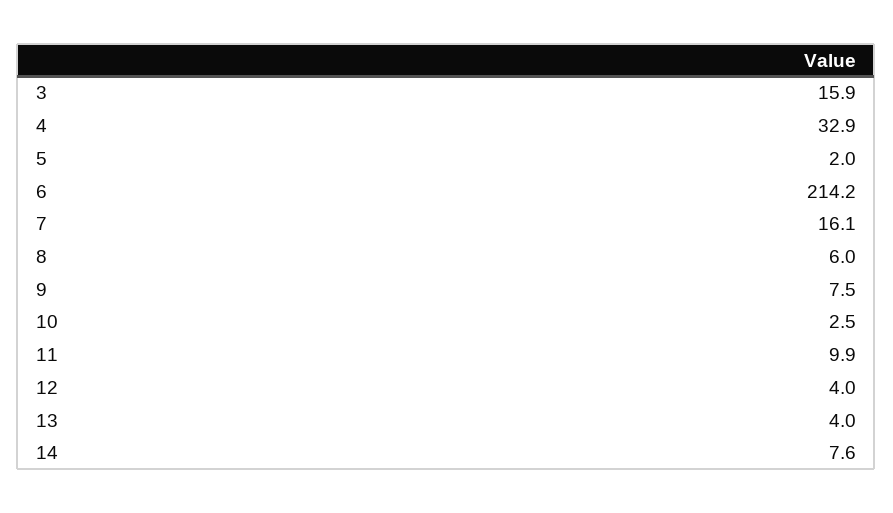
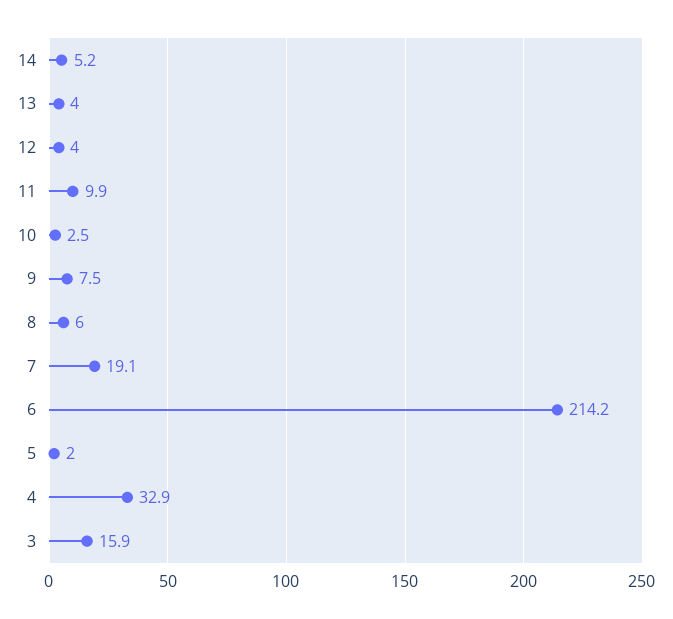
7: 16.1 -> 19.1
14: 7.6 -> 5.2

